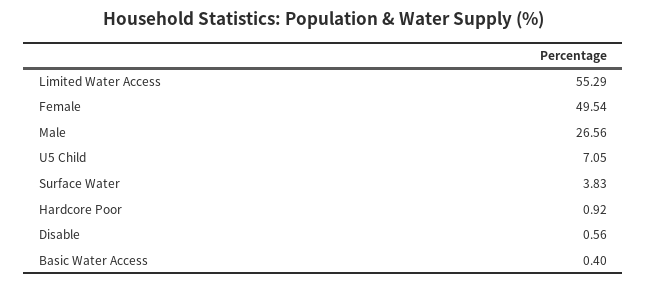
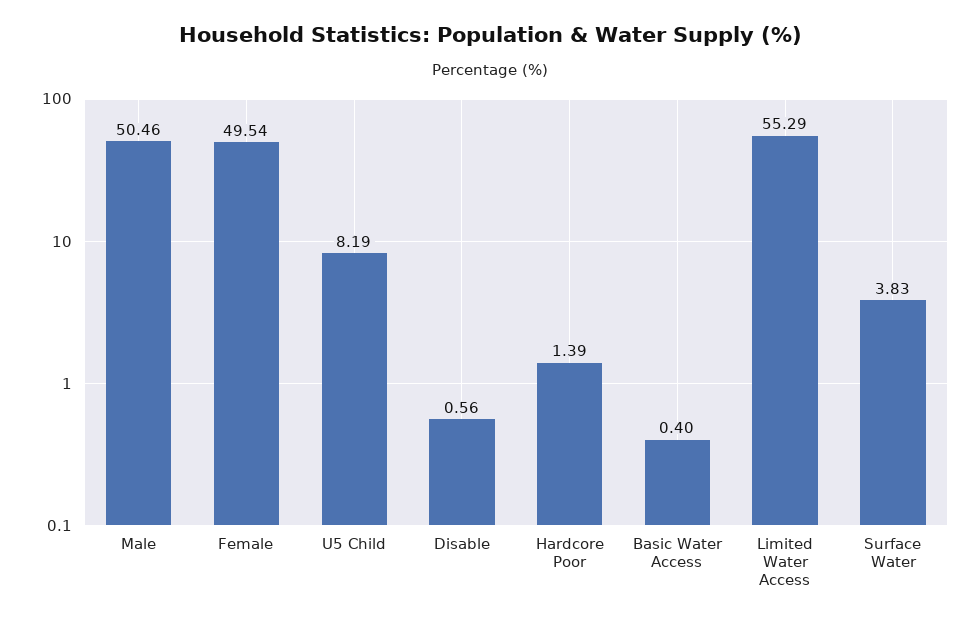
Male: 26.56 -> 50.46
U5 Child: 7.05 -> 8.19
Hardcore Poor: 0.92 -> 1.39

